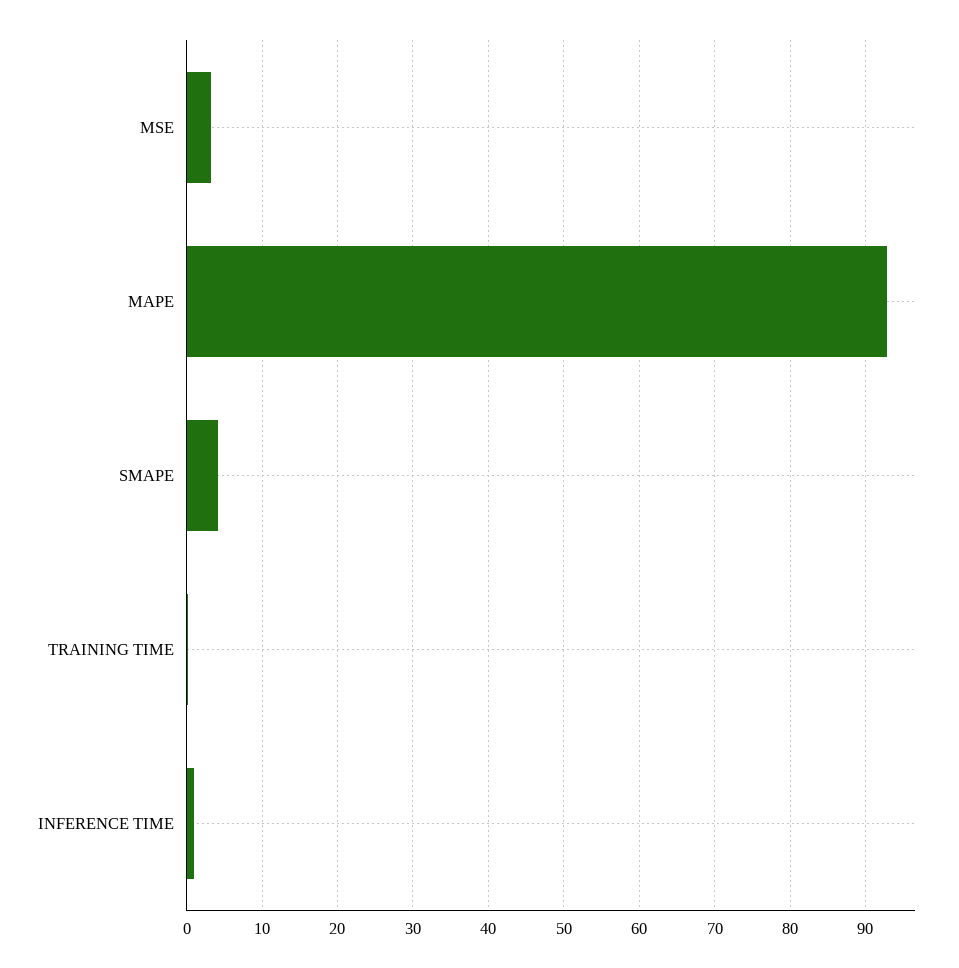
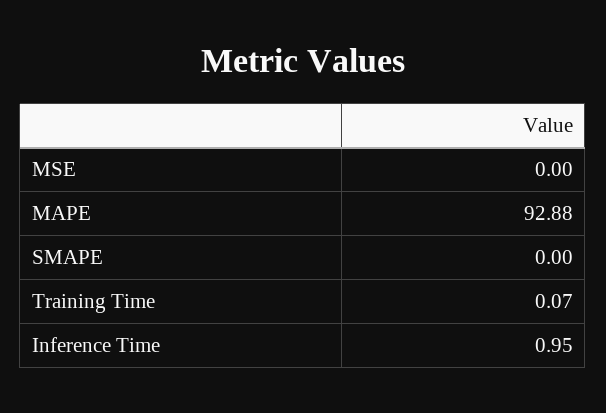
MSE: 3 -> 0
SMAPE: 4 -> 0

